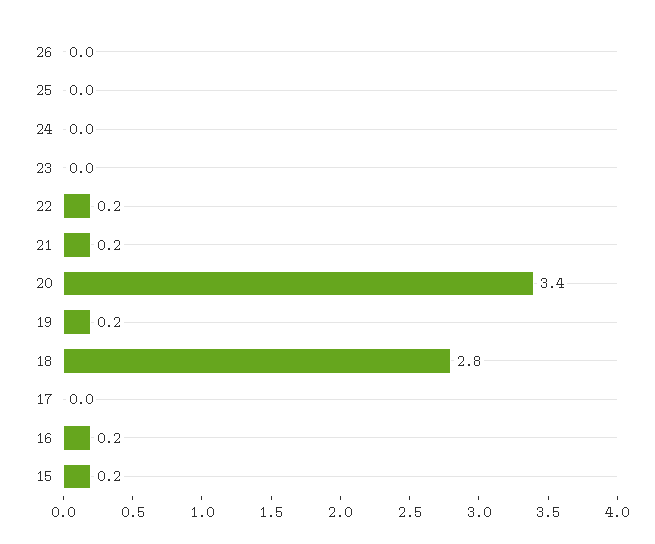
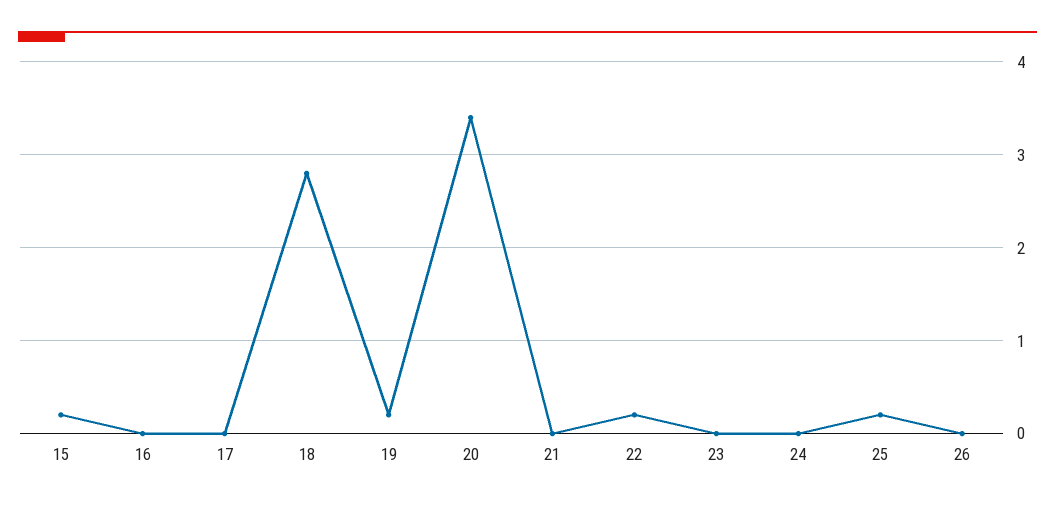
25: 0 -> 0.2
21: 0.2 -> 0
16: 0.2 -> 0

